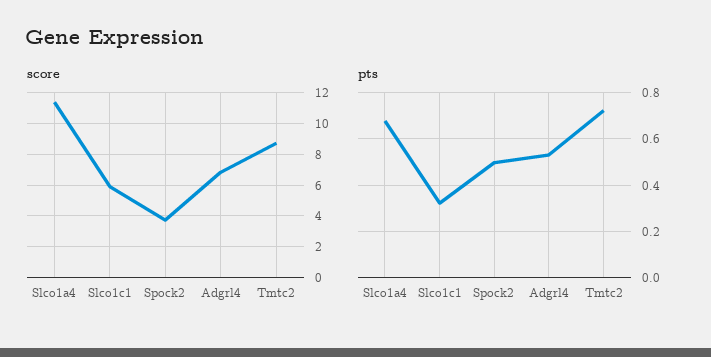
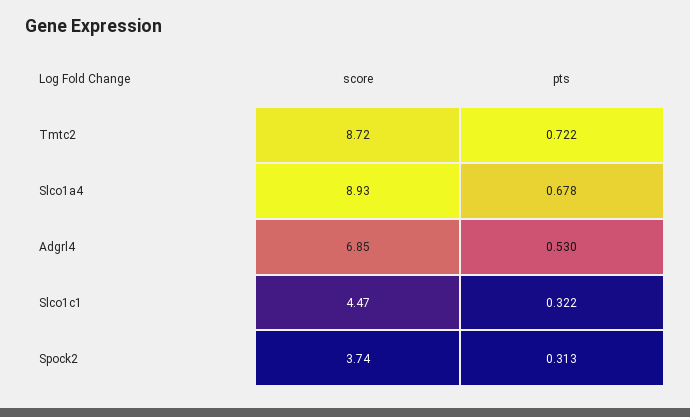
score, Slco1a4: 11.5 -> 8.93
score, Slco1c1: 6 -> 4.47
pts, Spock2: 0.5 -> 0.313

